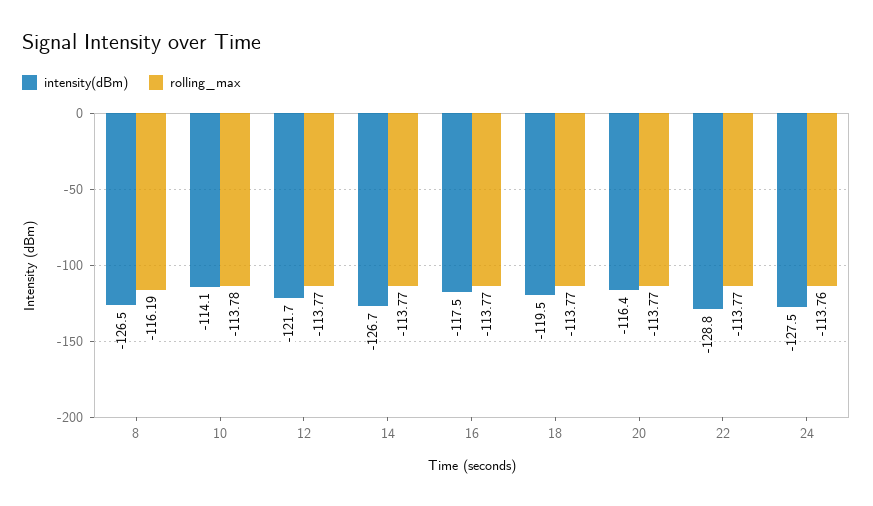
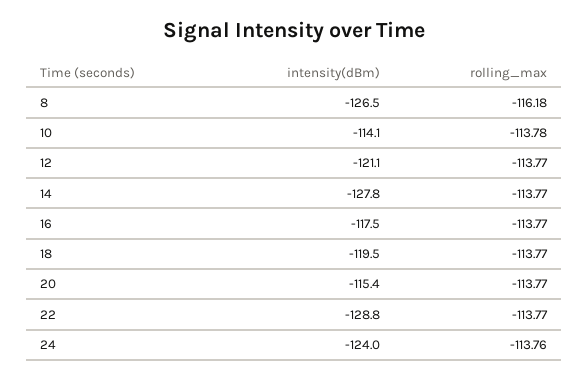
rolling_max, 8: -116.19 -> -116.18
intensity(dBm), 12: -121.7 -> -121.1
intensity(dBm), 14: -126.7 -> -127.8
intensity(dBm), 20: -116.4 -> -115.4
intensity(dBm), 24: -127.5 -> -124

